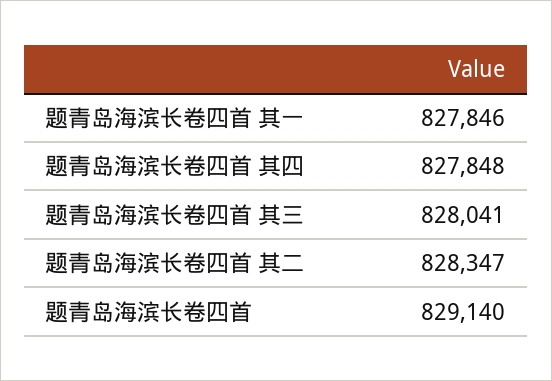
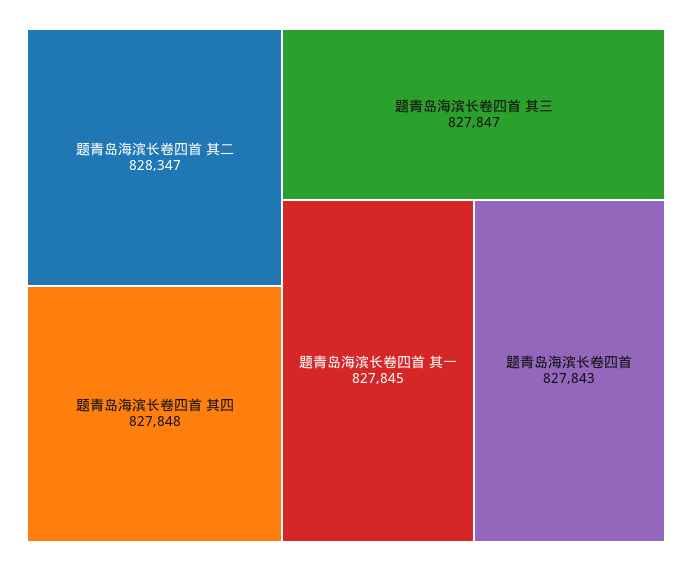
题青岛海滨长卷四首 其一: 827846 -> 827845
题青岛海滨长卷四首 其三: 828041 -> 827847
题青岛海滨长卷四首: 829140 -> 827843

